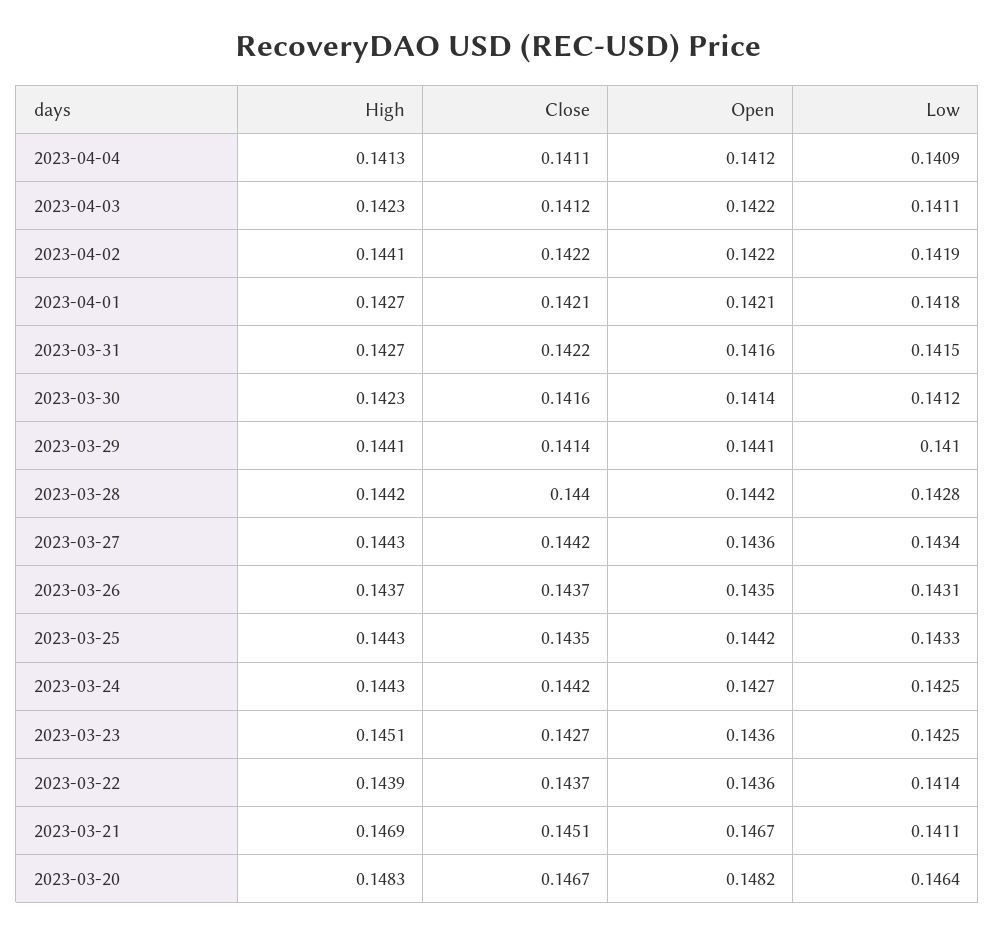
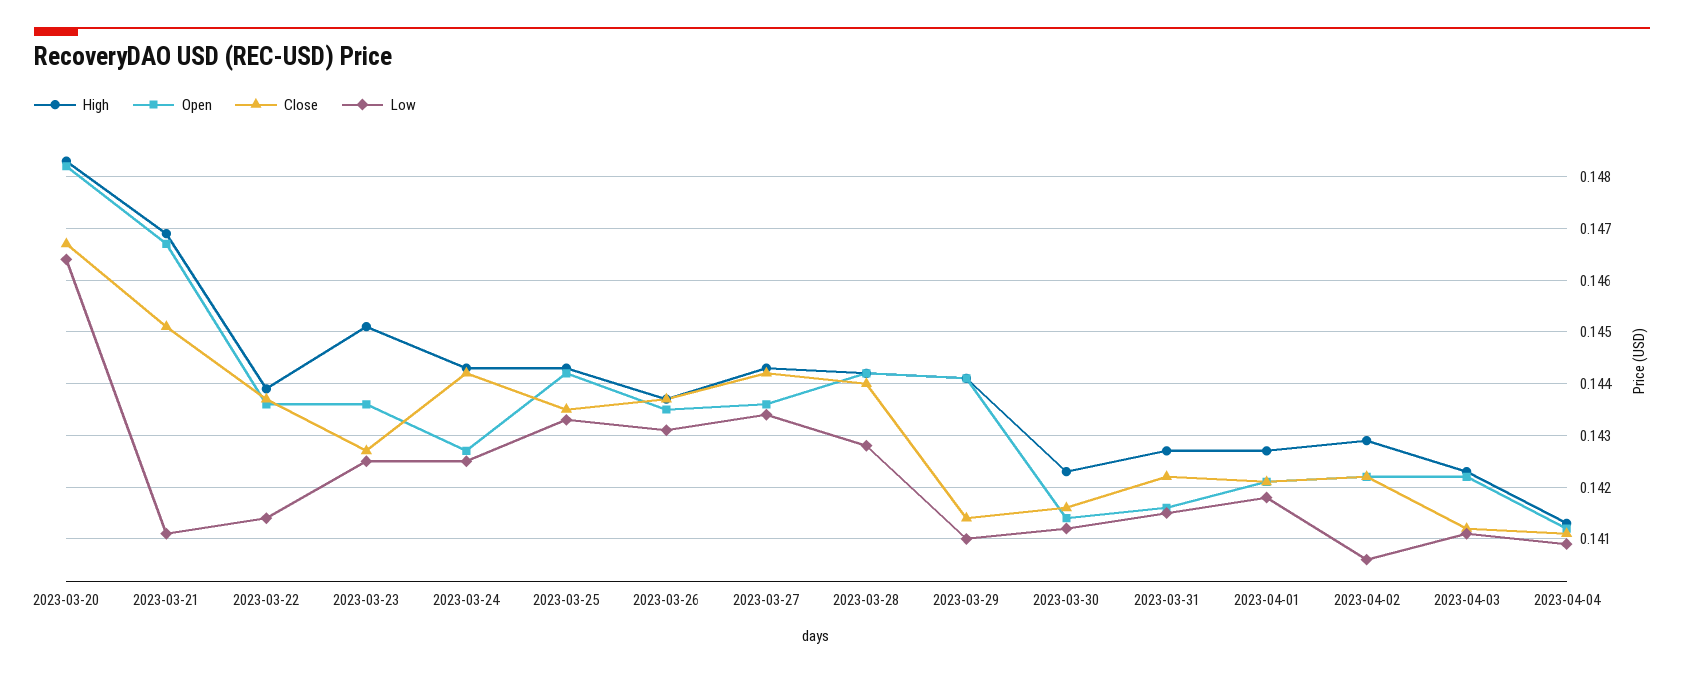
High, 2023-04-02: 0.1441 -> 0.143
Low, 2023-04-02: 0.1419 -> 0.1405

